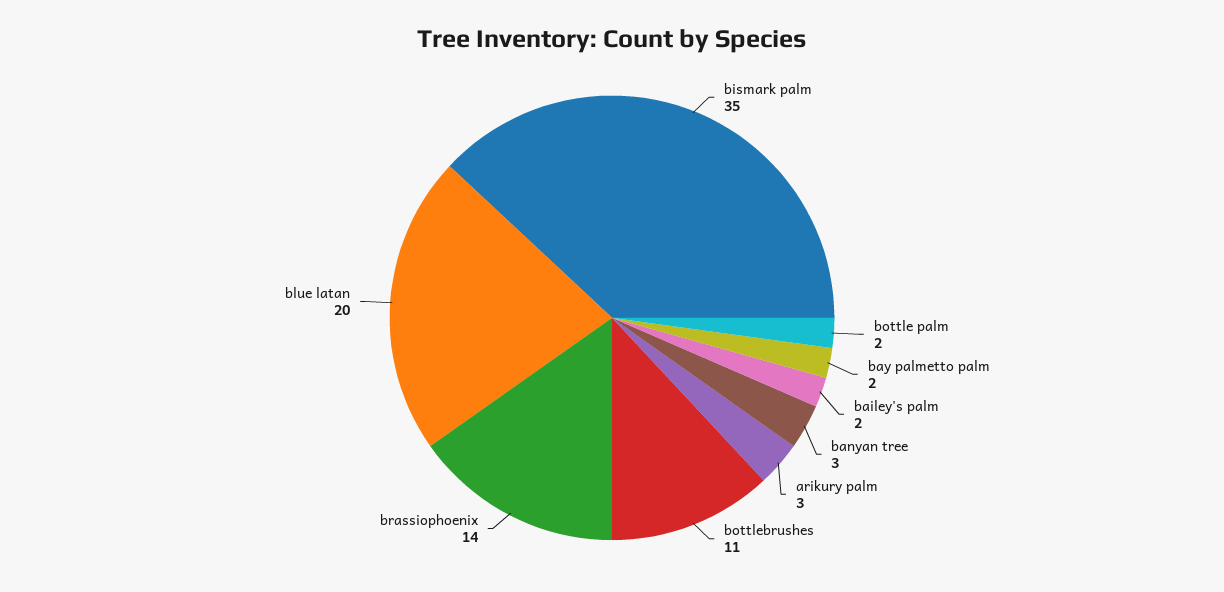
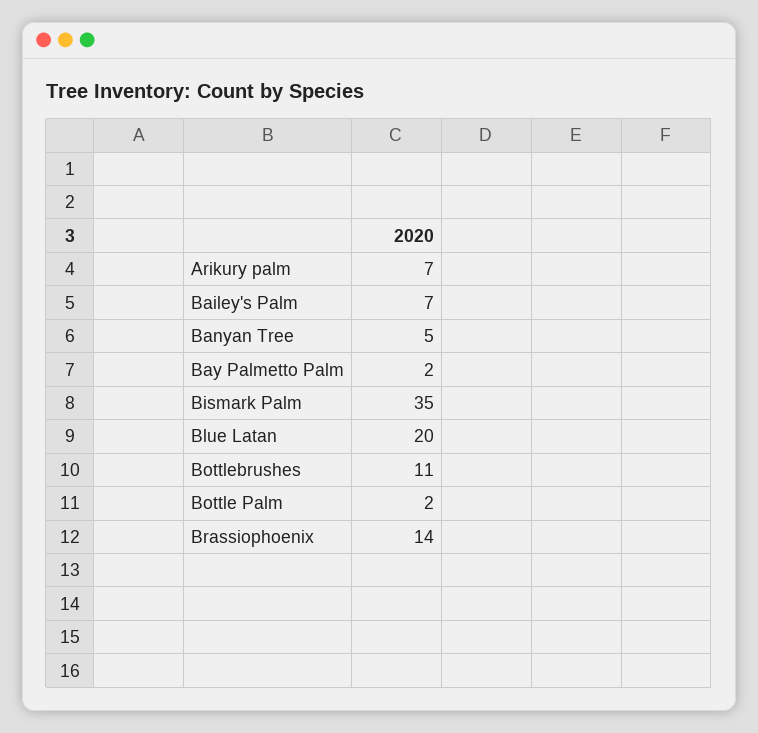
bailey's palm: 2 -> 7
banyan tree: 3 -> 5
arikury palm: 3 -> 7

